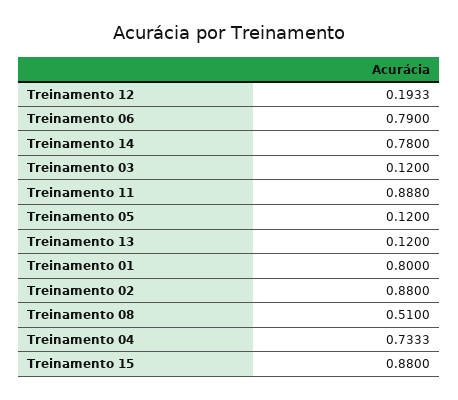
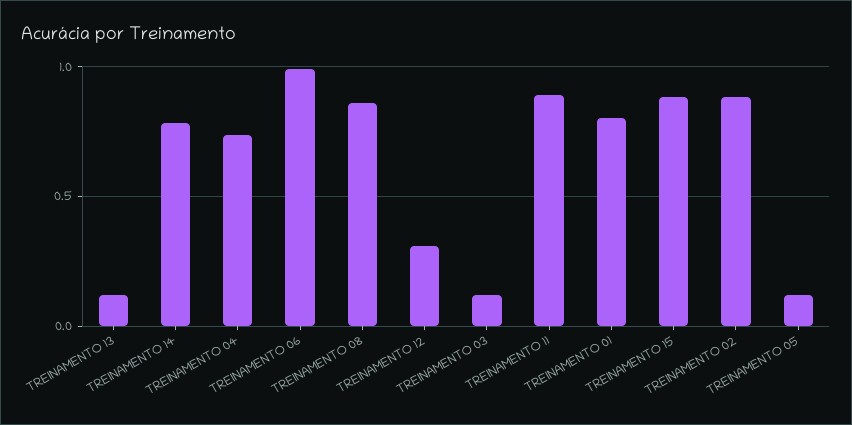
Treinamento 12: 0.1933 -> 0.3
Treinamento 06: 0.79 -> 1
Treinamento 08: 0.51 -> 0.85

